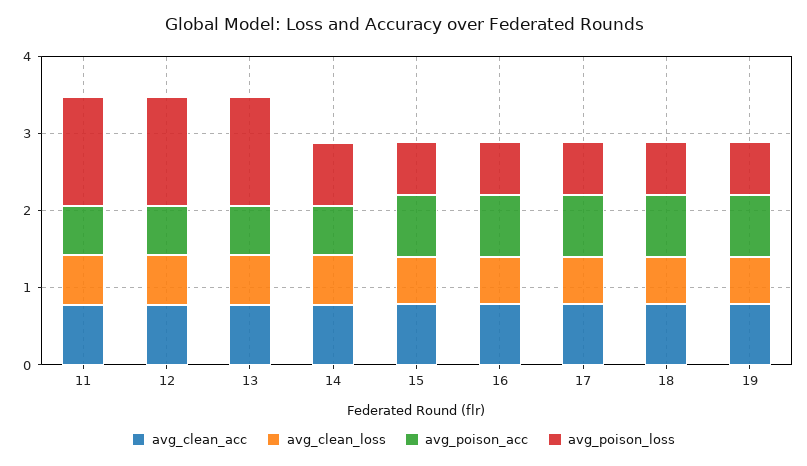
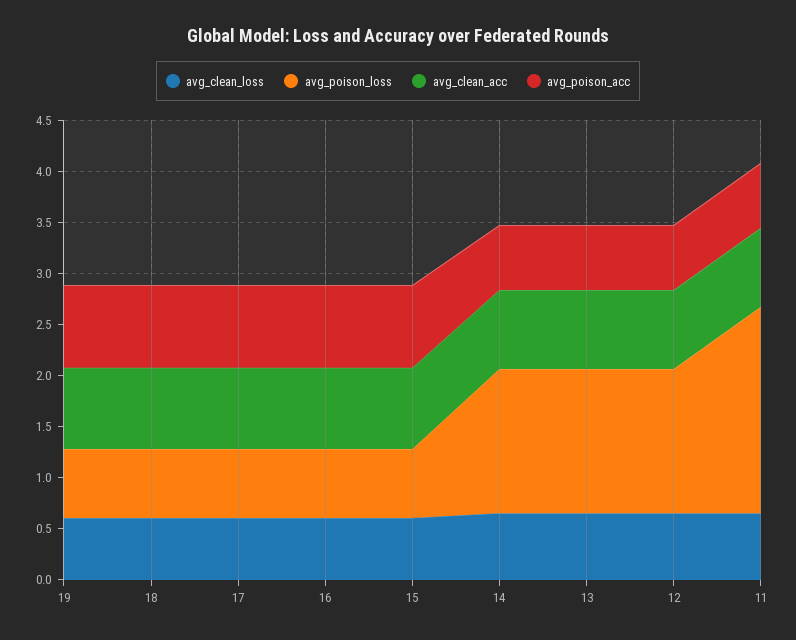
avg_poison_loss, 11: 1.4 -> 2
avg_poison_loss, 14: 0.8 -> 1.4

